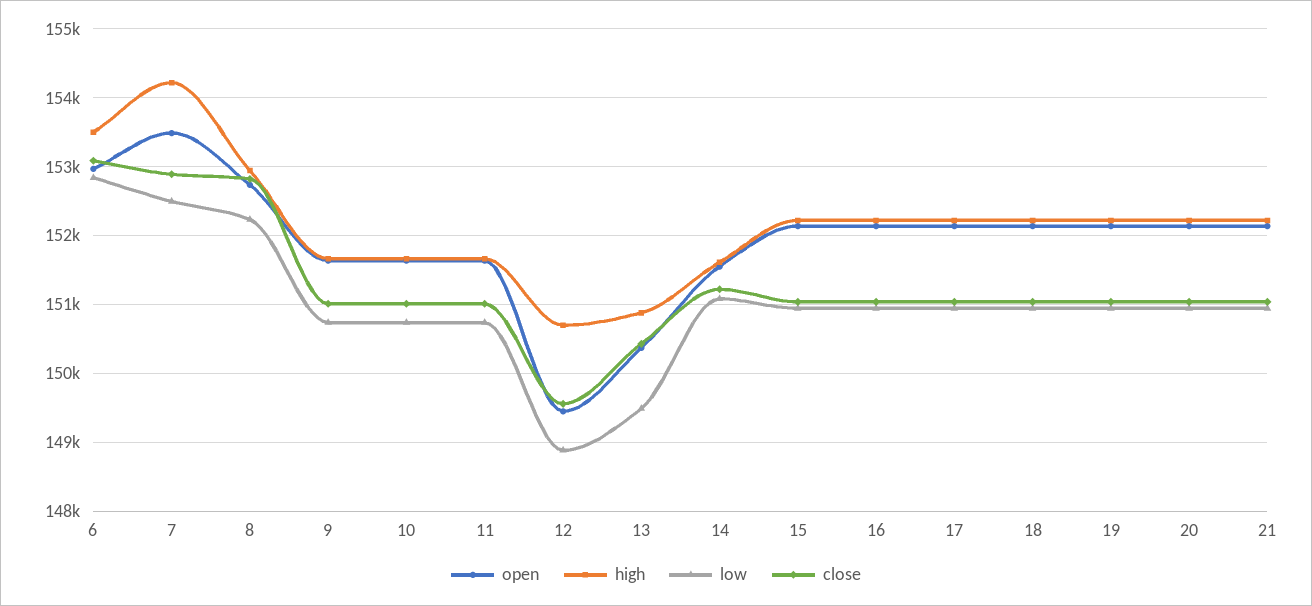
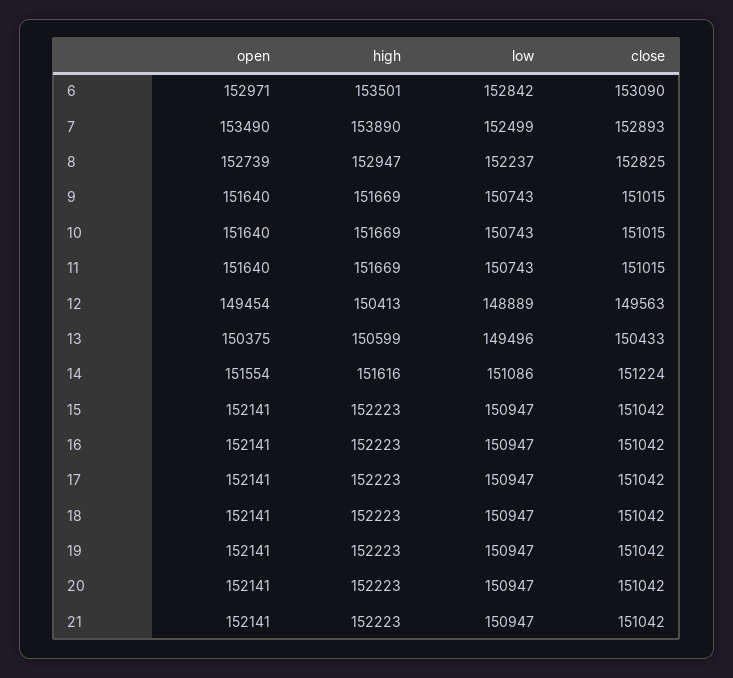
high, 7: 154200 -> 153890
high, 12: 150700 -> 150413
high, 13: 150900 -> 150599

